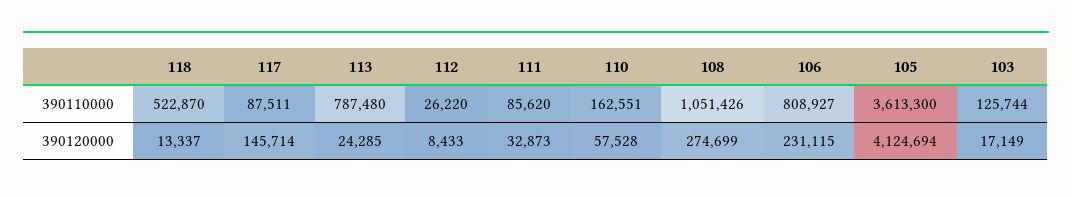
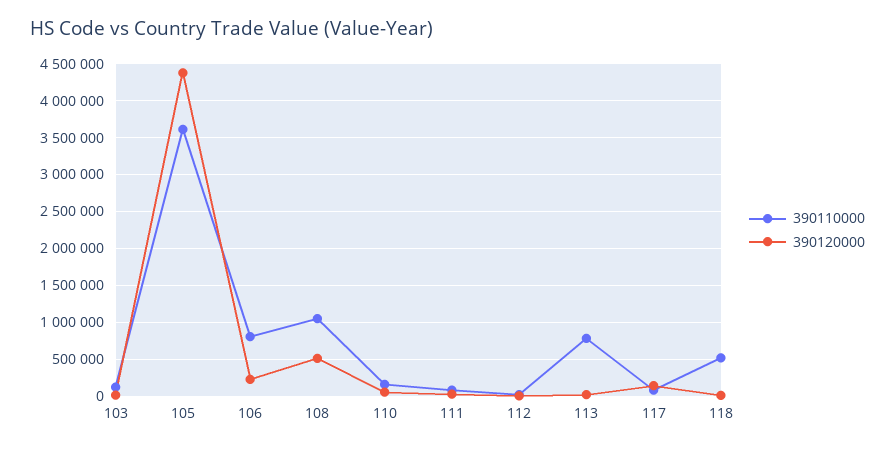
390120000, 108: 274699 -> 500000
390120000, 105: 4124694 -> 4400000

